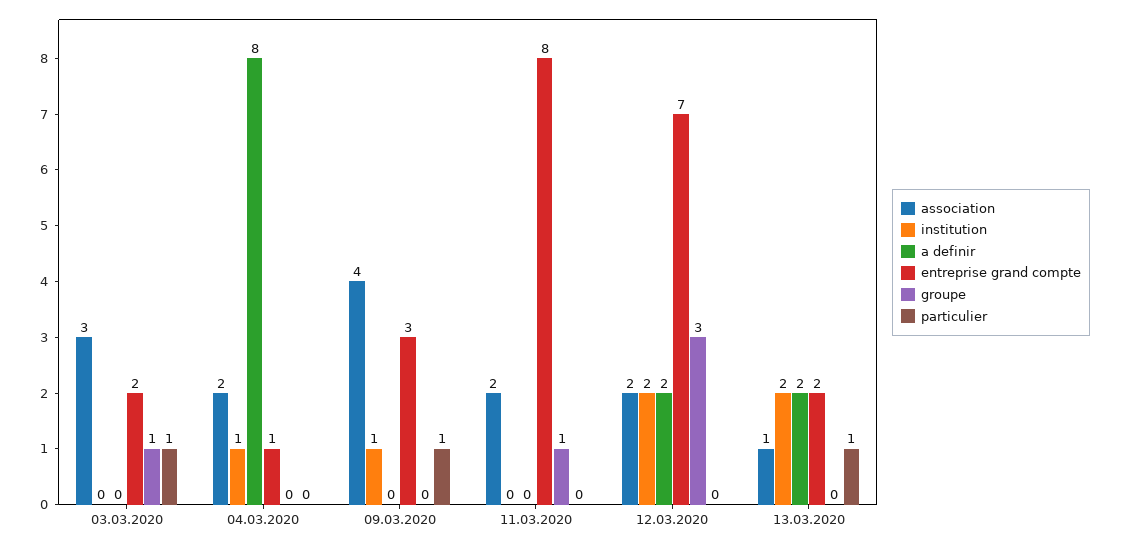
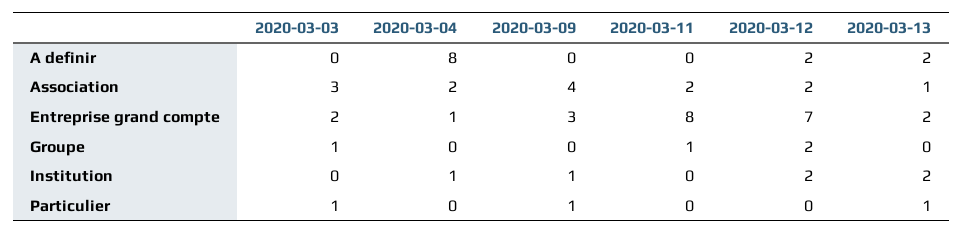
groupe, 12.03.2020: 3 -> 2

